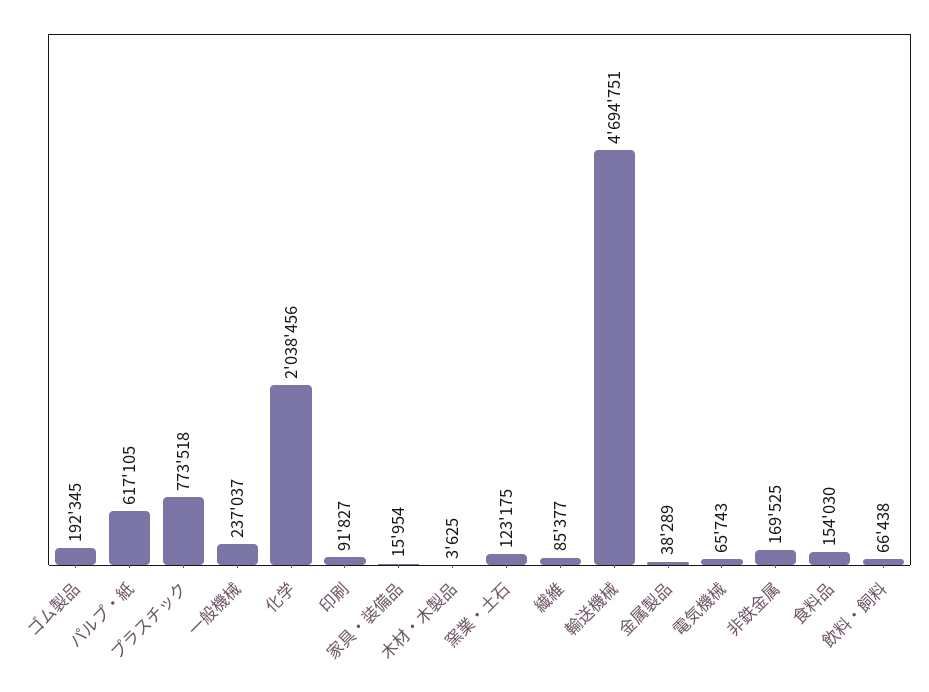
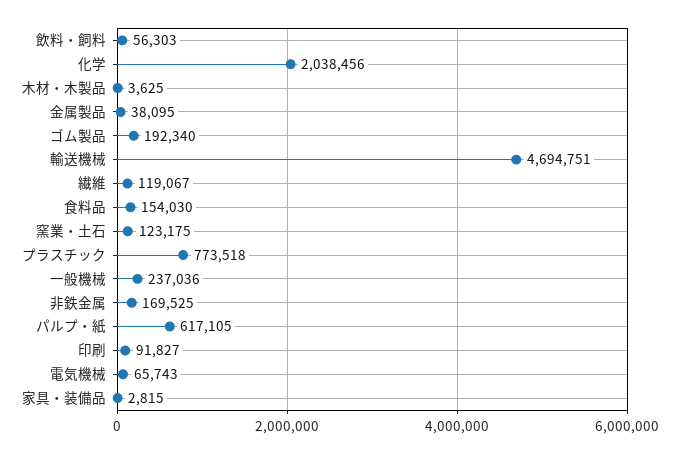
ゴム製品: 192345 -> 192340
一般機械: 237037 -> 237036
家具・装備品: 15954 -> 2815
繊維: 85377 -> 119067
金属製品: 38289 -> 38095
飲料・飼料: 66438 -> 56303

